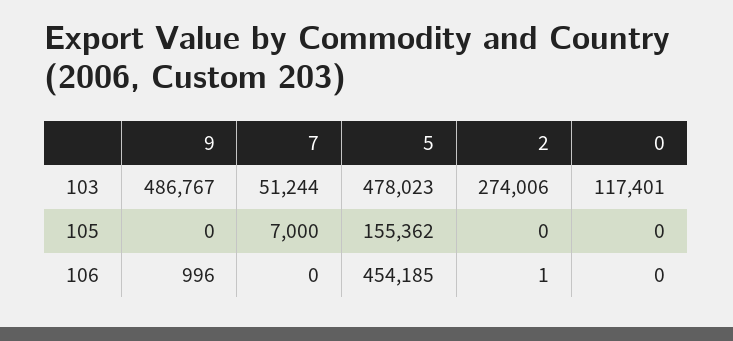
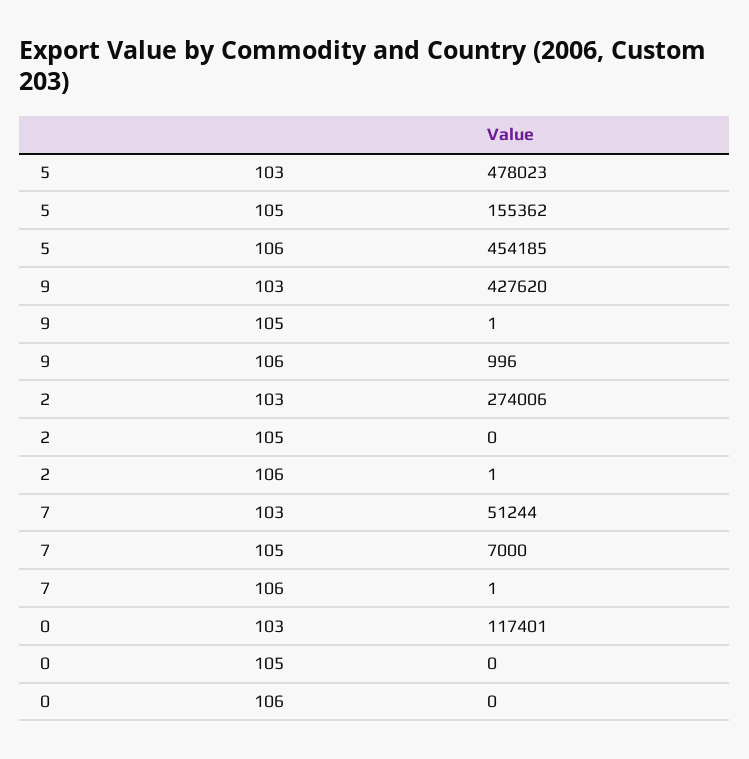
9, 103: 486767 -> 427620
9, 105: 0 -> 1
7, 106: 0 -> 1

